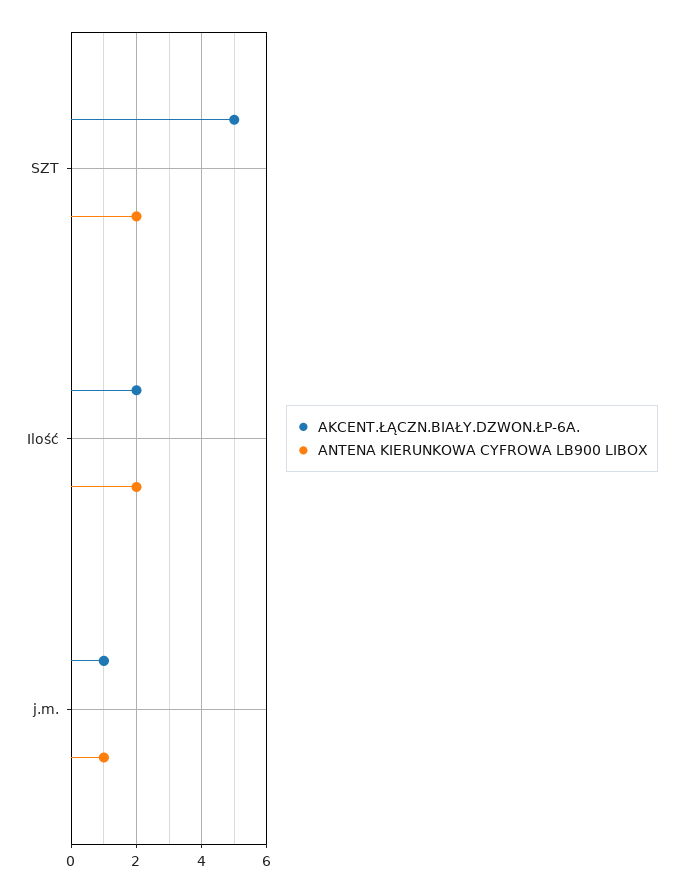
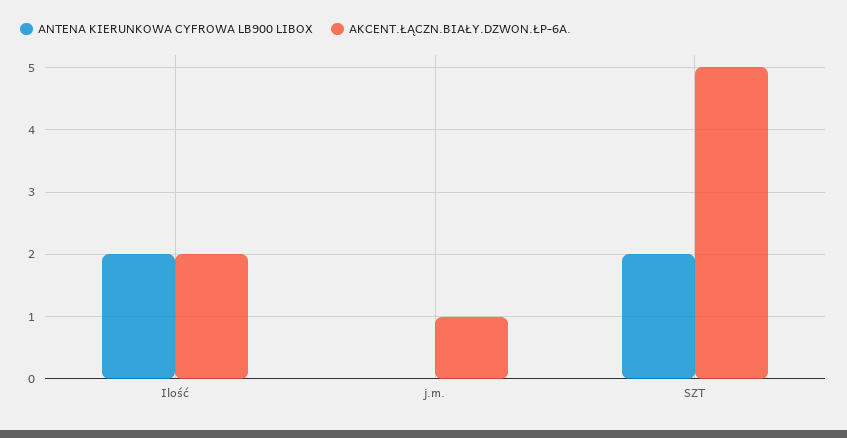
ANTENA KIERUNKOWA CYFROWA LB900 LIBOX, j.m.: 1 -> 0

